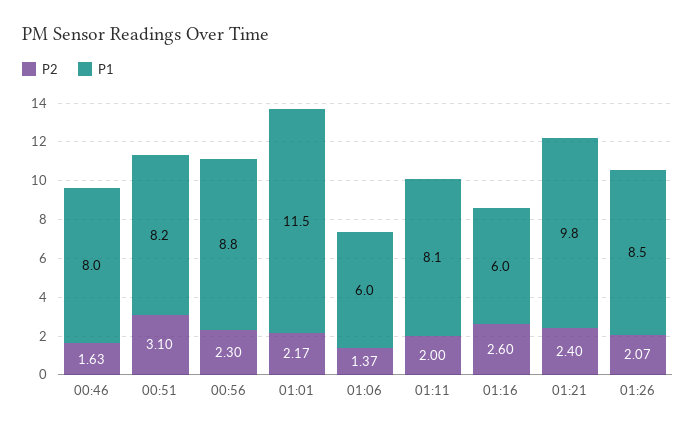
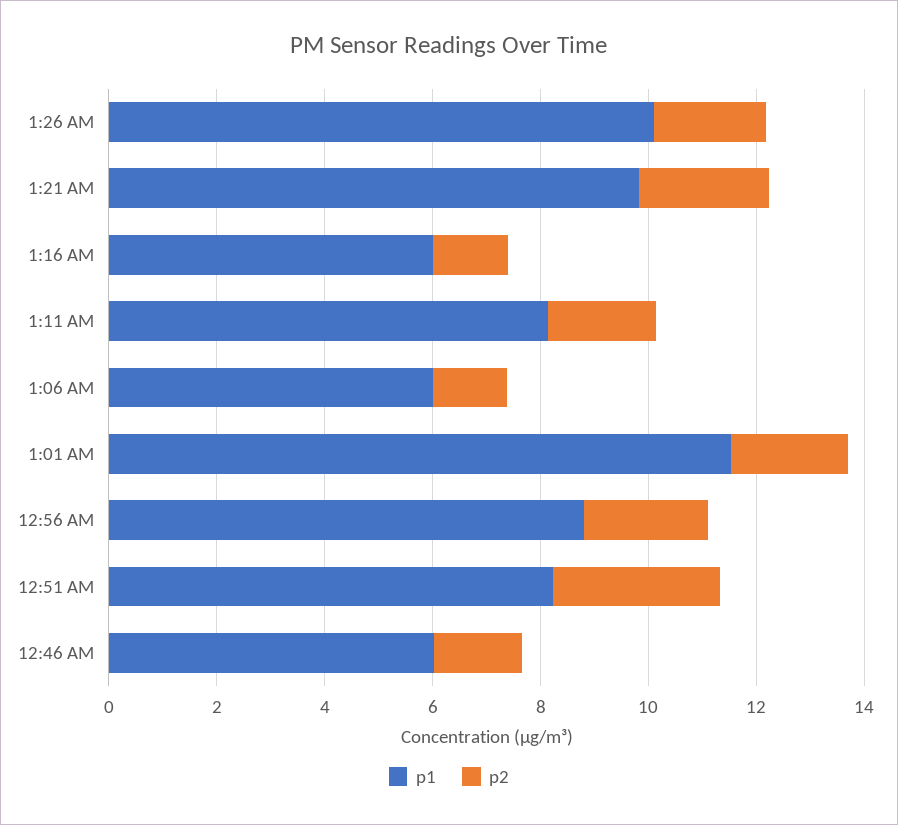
P1, 00:46: 8 -> 6
P2, 01:16: 2.6 -> 1.5
P1, 01:26: 8.5 -> 10

